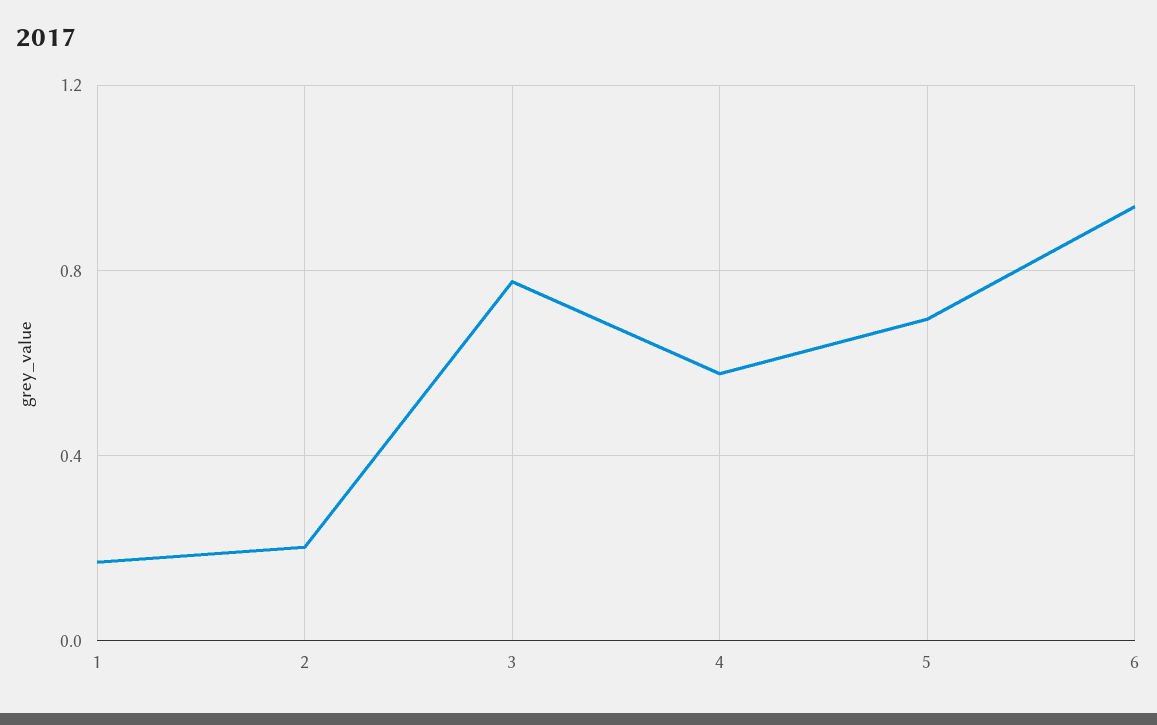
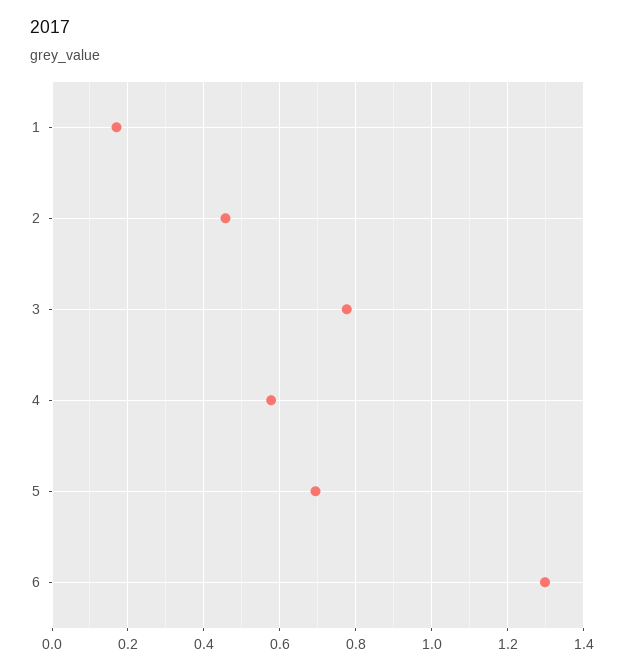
2: 0.2 -> 0.46
6: 0.95 -> 1.3

